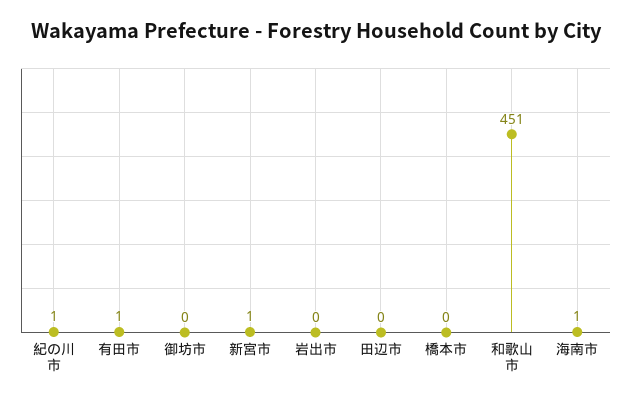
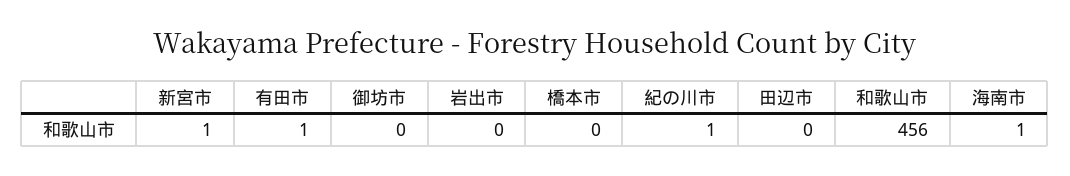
和歌山市: 451 -> 456

